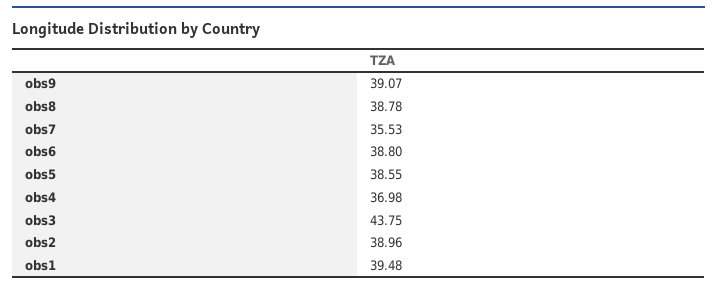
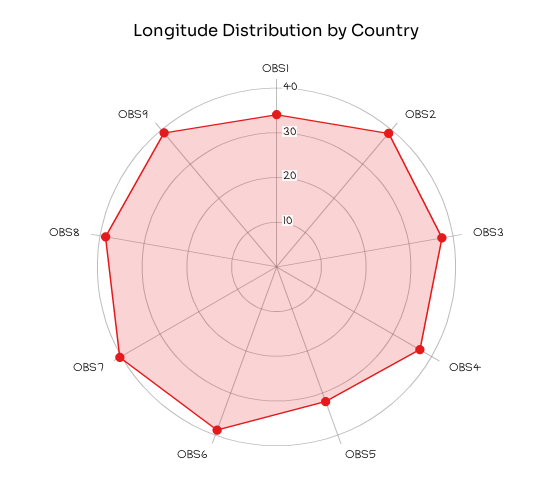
obs7: 35.53 -> 40
obs5: 38.55 -> 32
obs3: 43.75 -> 38
obs1: 39.48 -> 34

